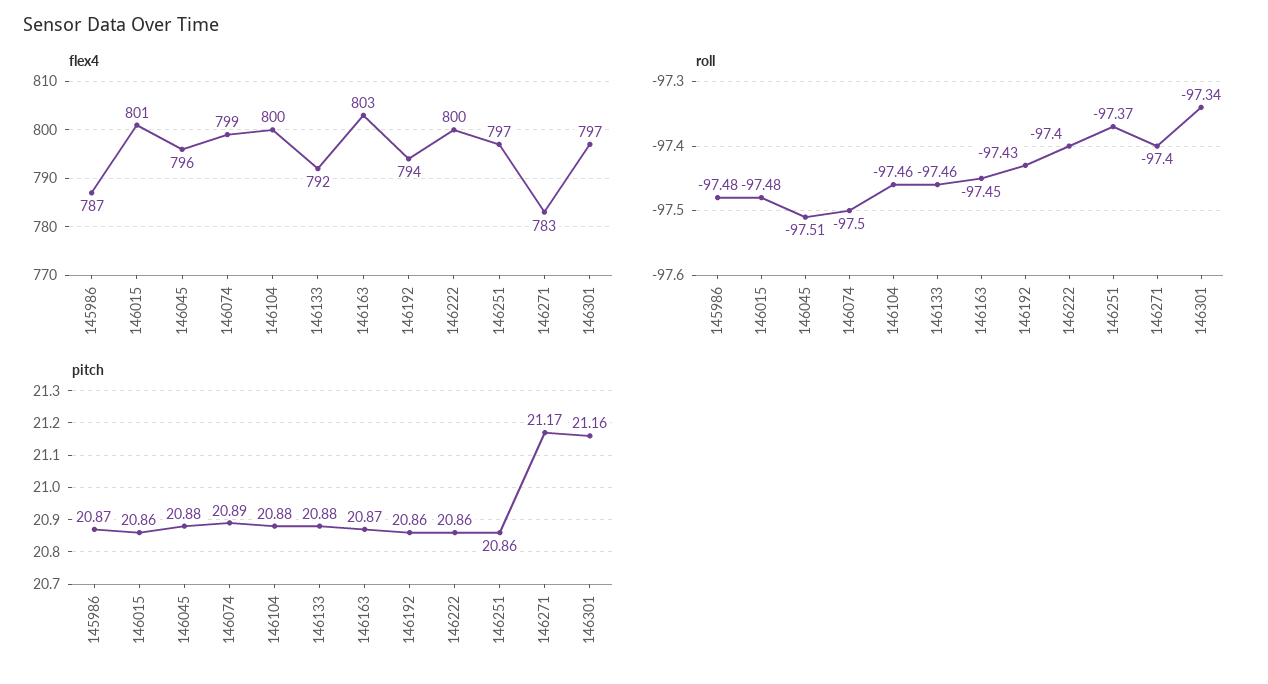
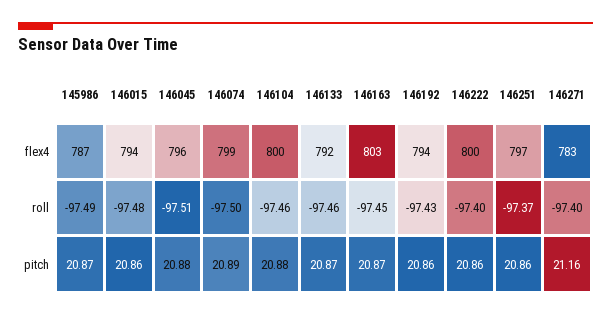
flex4, 146015: 801 -> 794
flex4, 146301: 797 -> none
roll, 145986: -97.48 -> -97.49
roll, 146301: -97.34 -> none
pitch, 146133: 20.88 -> 20.87
pitch, 146271: 21.17 -> 21.16
pitch, 146301: 21.16 -> none

